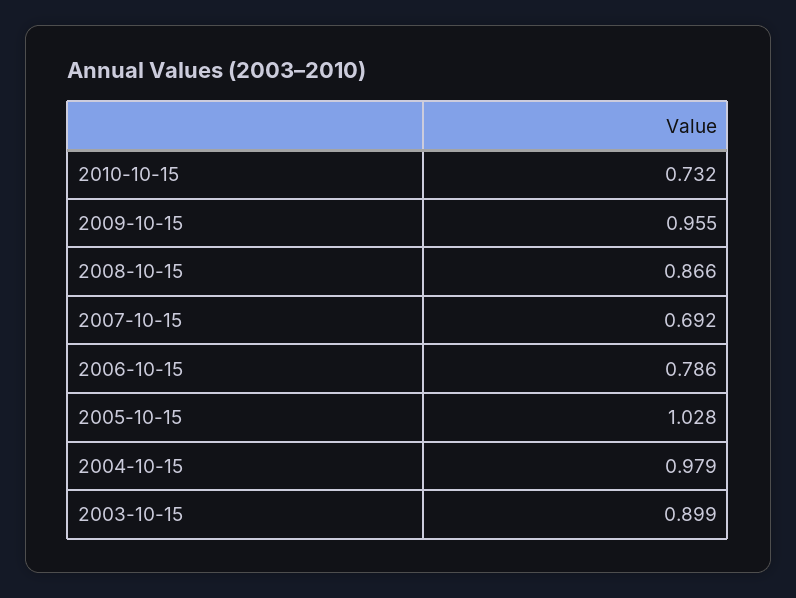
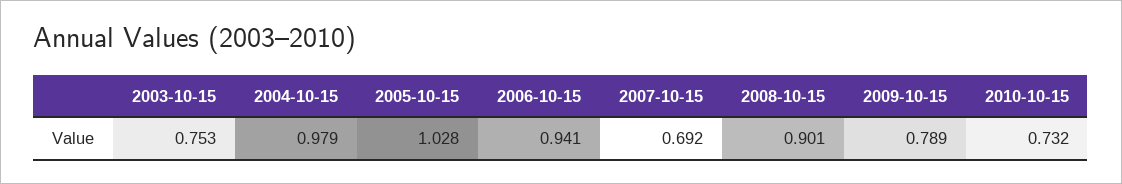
2009-10-15: 0.955 -> 0.789
2008-10-15: 0.866 -> 0.901
2006-10-15: 0.786 -> 0.941
2003-10-15: 0.899 -> 0.753

